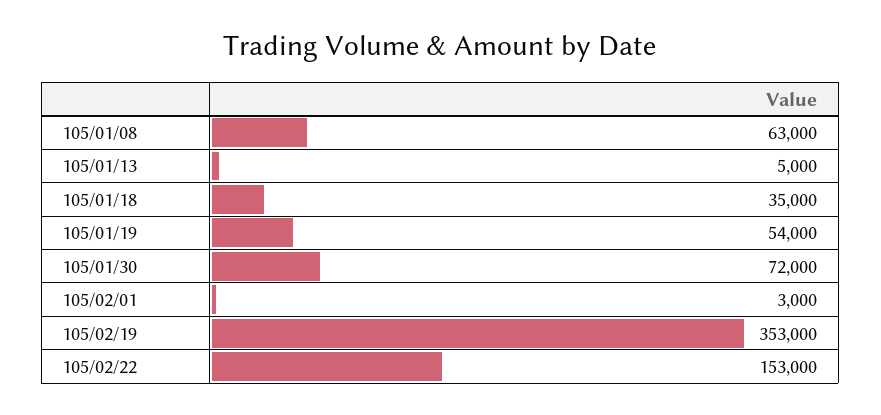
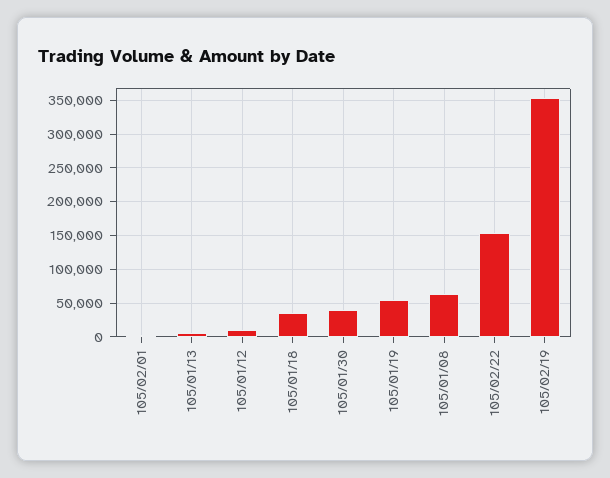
105/01/30: 72000 -> 40000
105/01/12: none -> 10000

